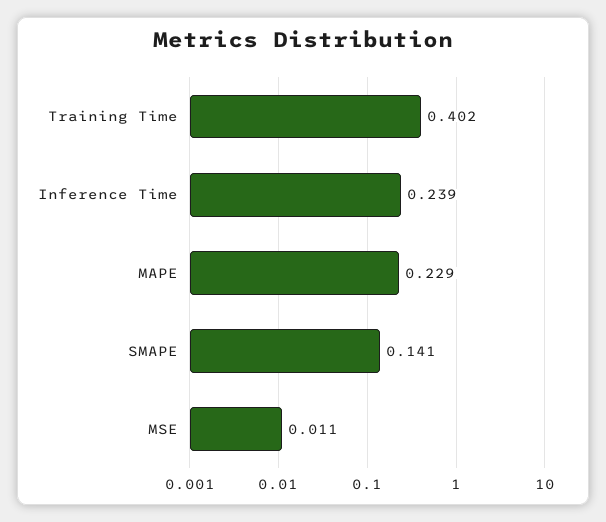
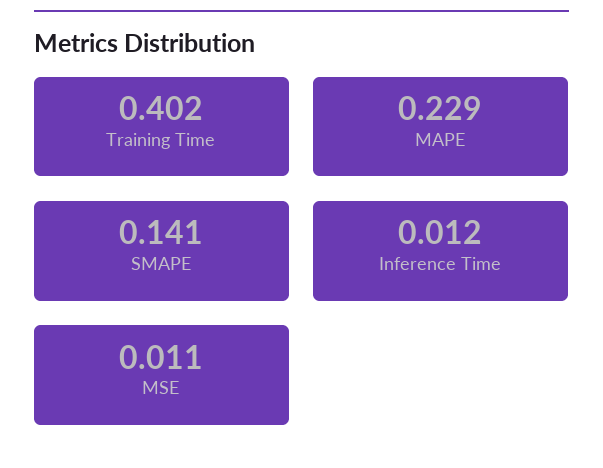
Inference Time: 0.239 -> 0.012

